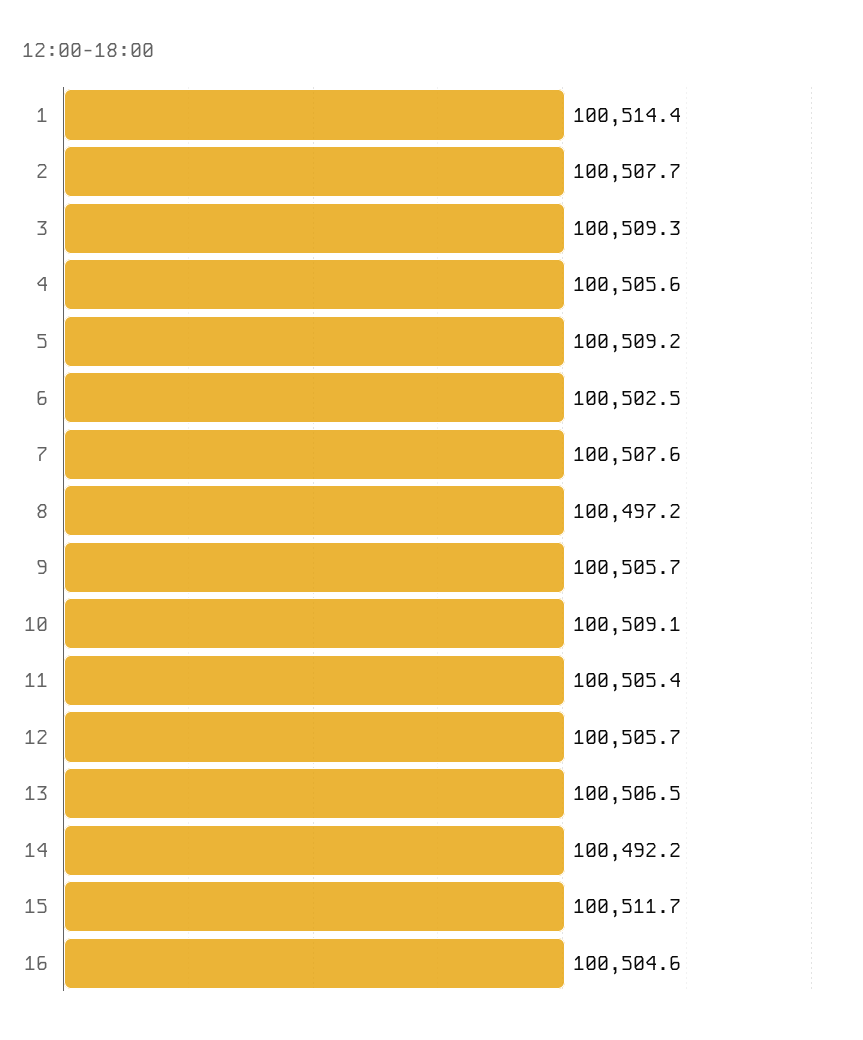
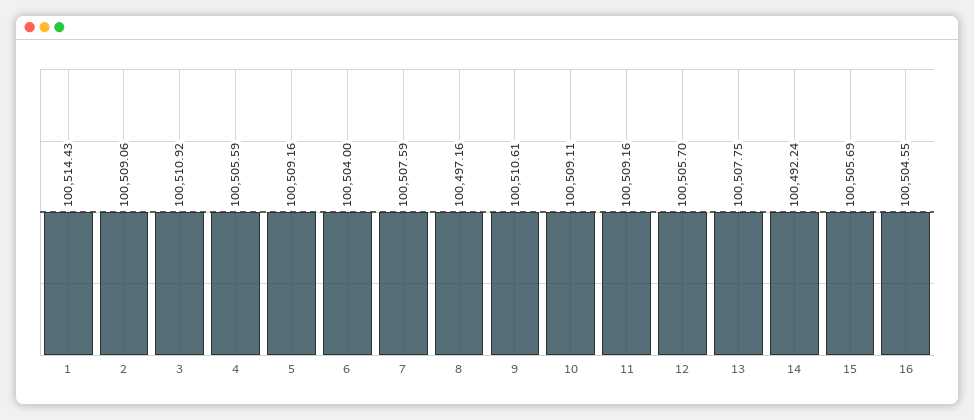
2: 100507.7 -> 100509.06
3: 100509.3 -> 100510.92
6: 100502.5 -> 100504
9: 100505.7 -> 100510.61
11: 100505.4 -> 100509.16
13: 100506.5 -> 100507.75
15: 100511.7 -> 100505.69

